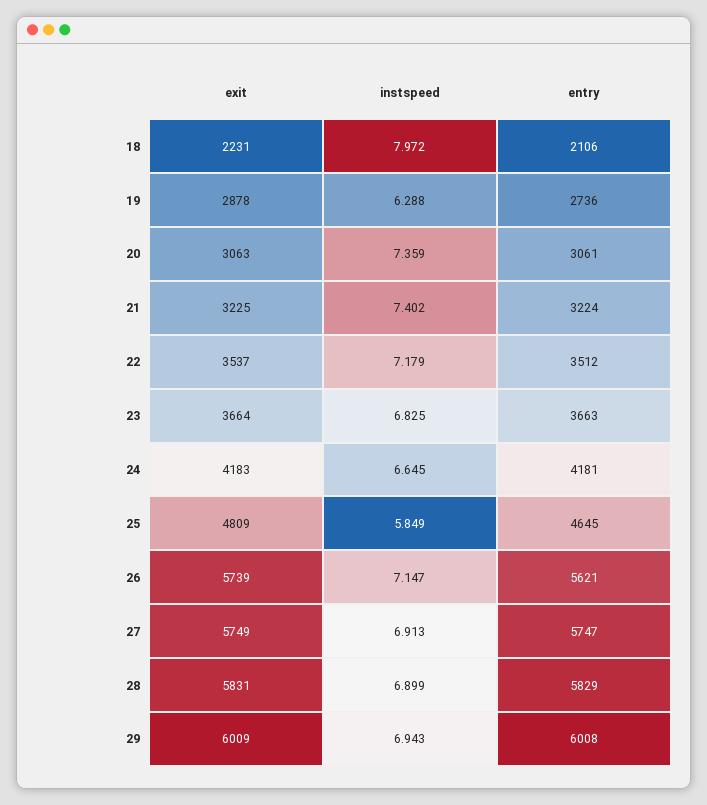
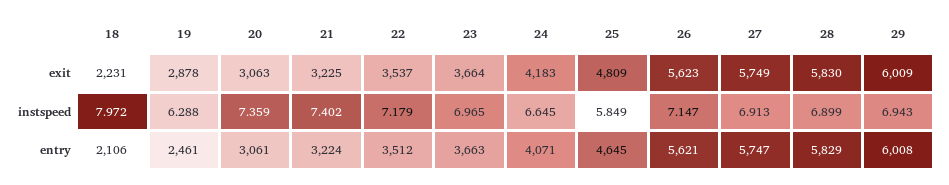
entry, 19: 2736 -> 2461
instspeed, 23: 6.825 -> 6.965
entry, 24: 4181 -> 4071
exit, 26: 5739 -> 5623
exit, 28: 5831 -> 5830

